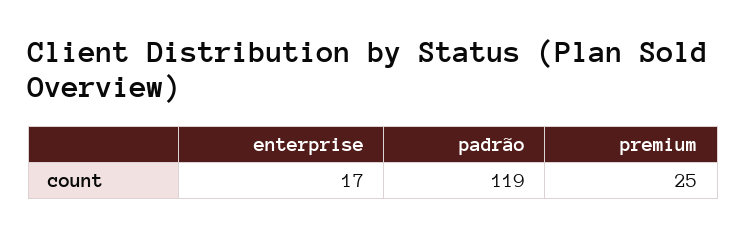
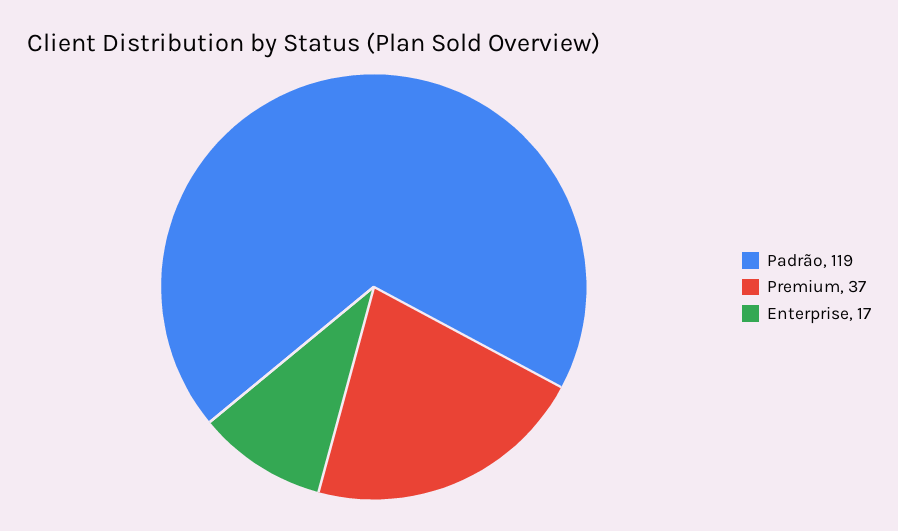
premium: 25 -> 37

